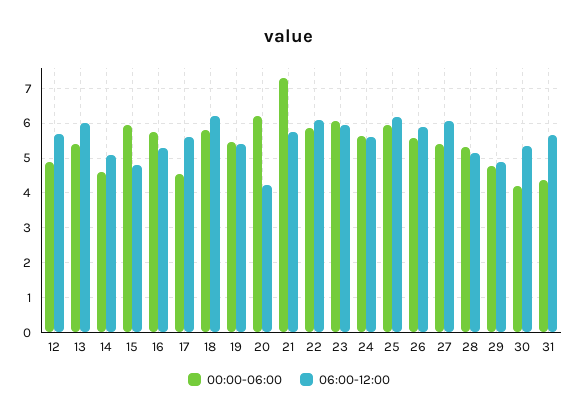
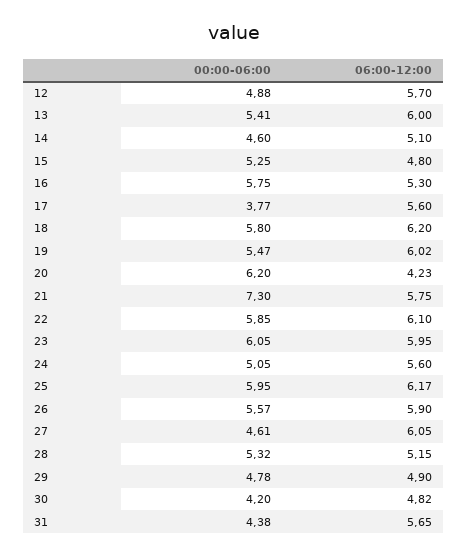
00:00-06:00, 15: 6 -> 5.25
00:00-06:00, 17: 4.6 -> 3.77
06:00-12:00, 19: 5.4 -> 6.02
00:00-06:00, 24: 5.6 -> 5.05
00:00-06:00, 27: 5.4 -> 4.61
06:00-12:00, 30: 5.4 -> 4.82

